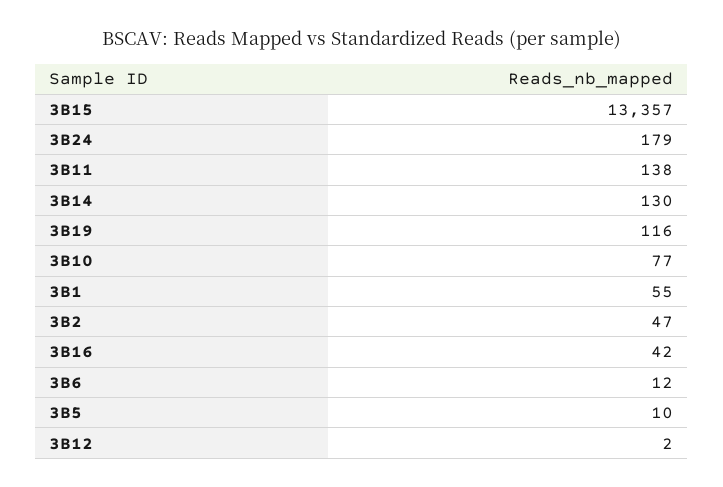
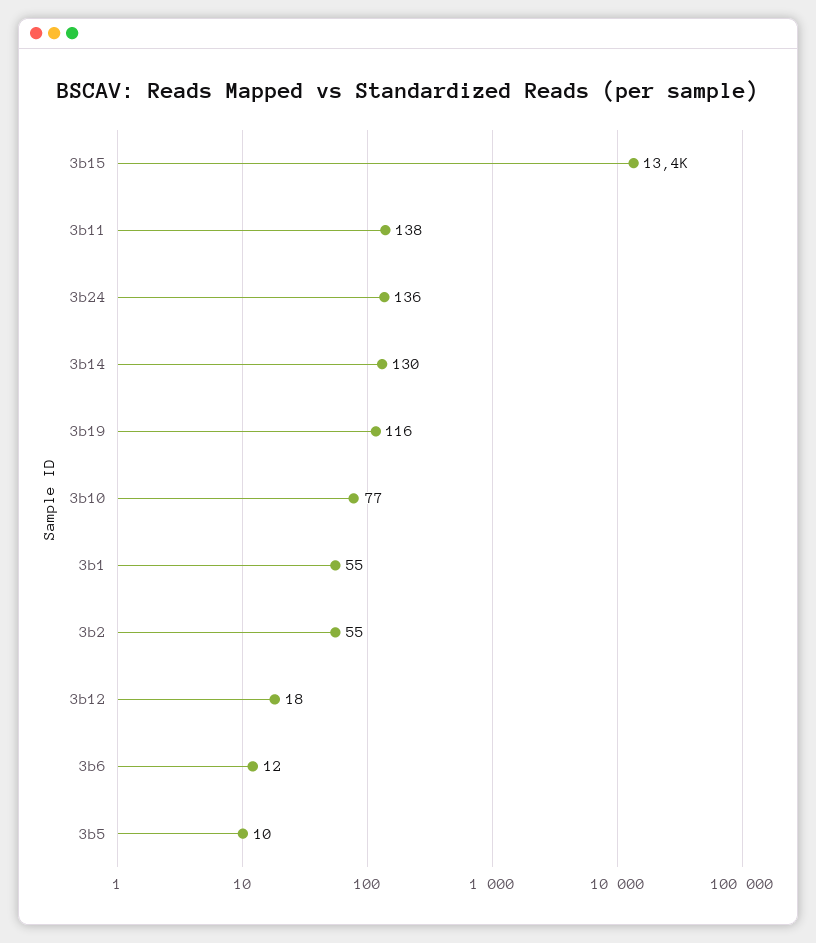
3B24: 179 -> 136
3B2: 47 -> 55
3B16: 42 -> none
3B12: 2 -> 18

